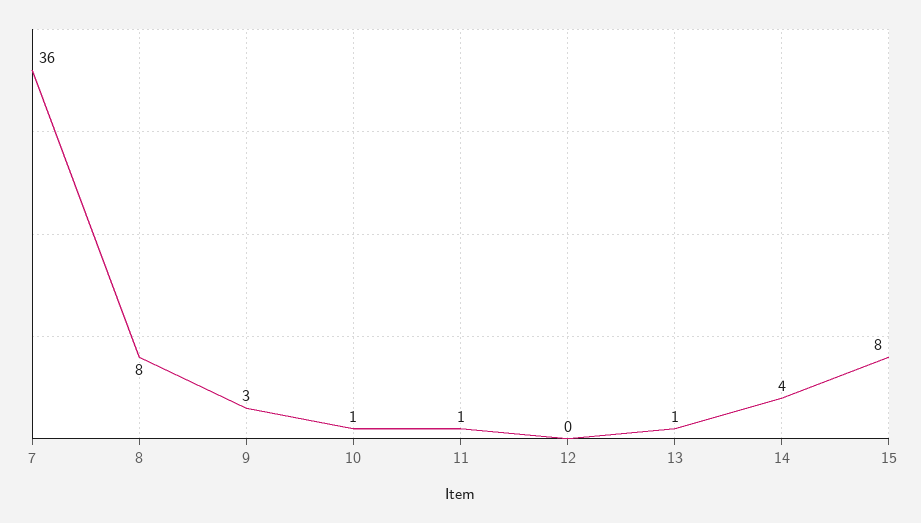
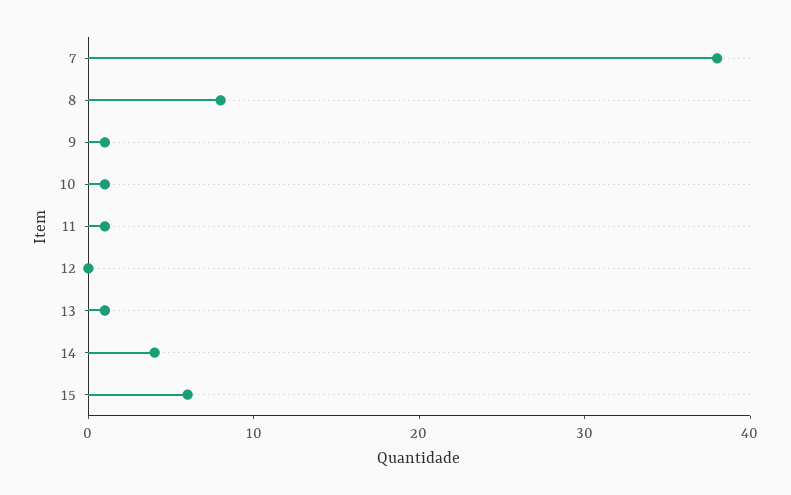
7: 36 -> 38
9: 3 -> 1
15: 8 -> 6

